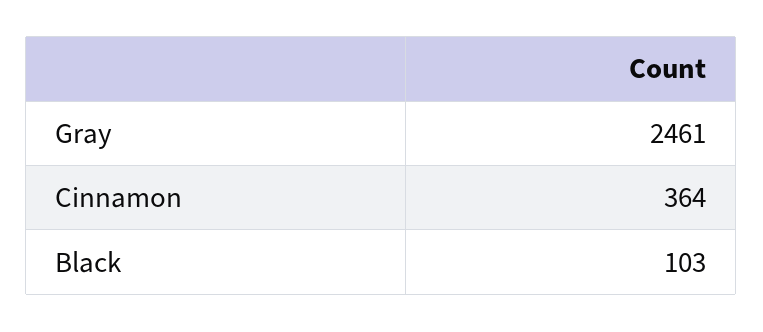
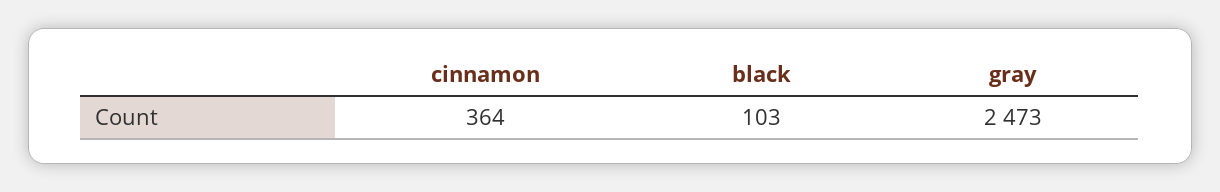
Gray: 2461 -> 2473

